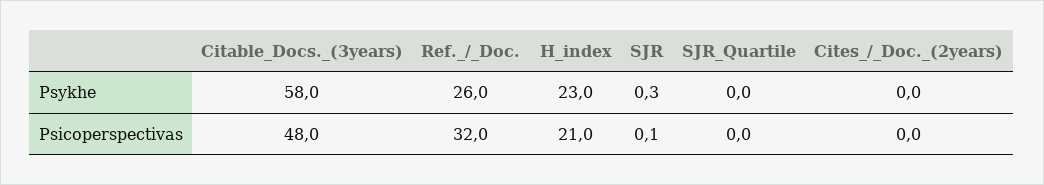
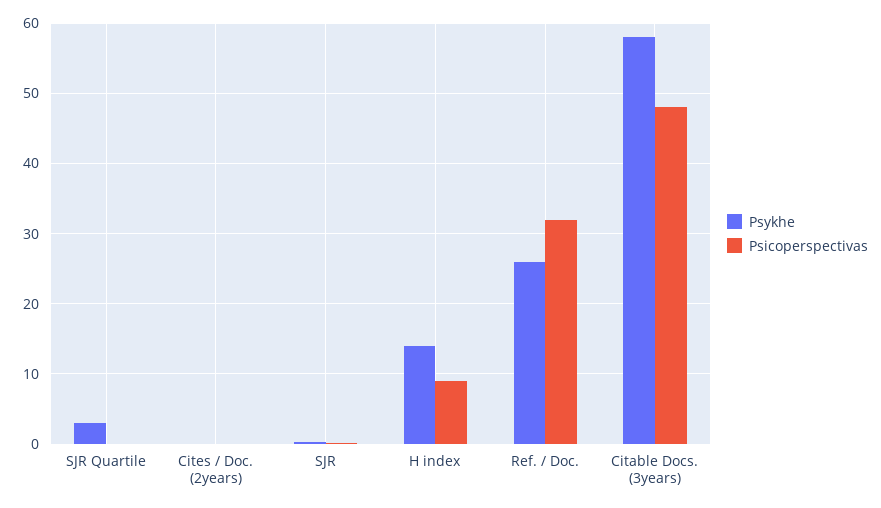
Psykhe, H_index: 23 -> 14
Psykhe, SJR_Quartile: 0 -> 3
Psicoperspectivas, H_index: 21 -> 9

